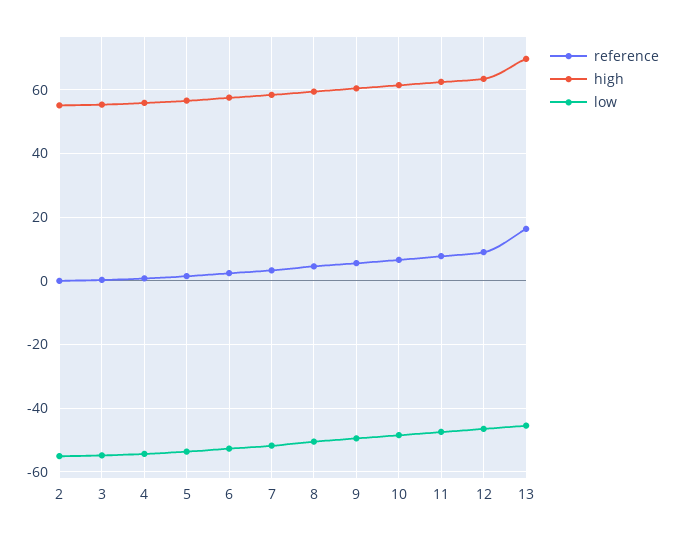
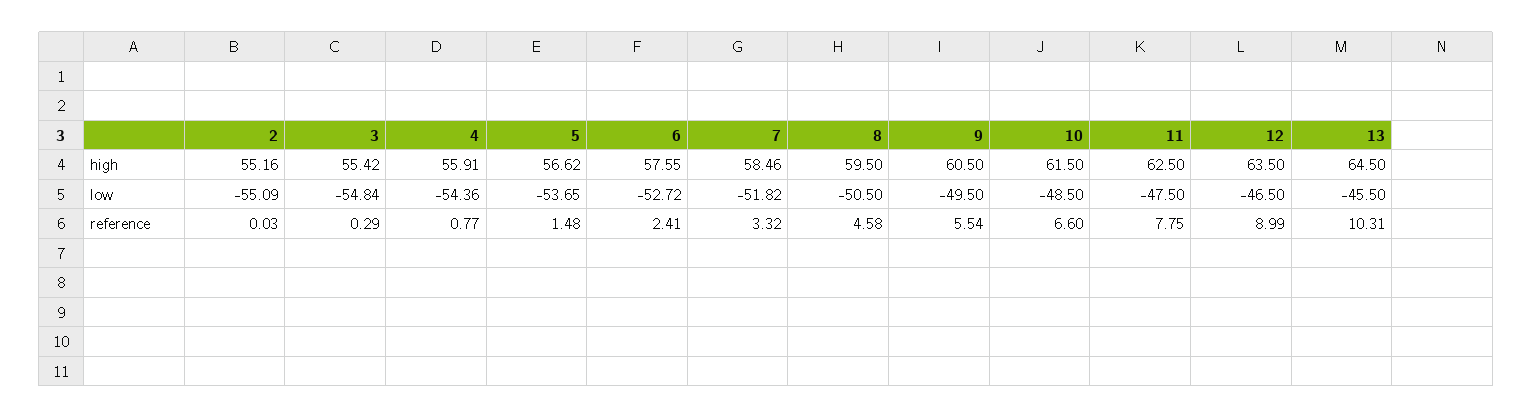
reference, 13: 16 -> 10.31
high, 13: 70 -> 64.5

